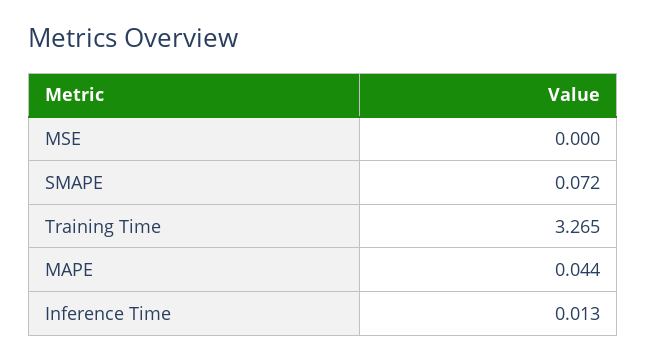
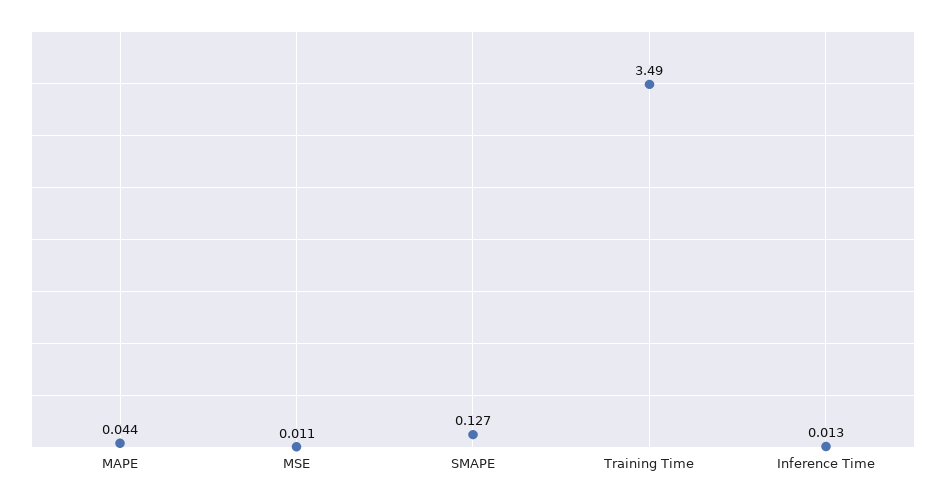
MSE: 0 -> 0.011
SMAPE: 0.072 -> 0.127
Training Time: 3.265 -> 3.49

